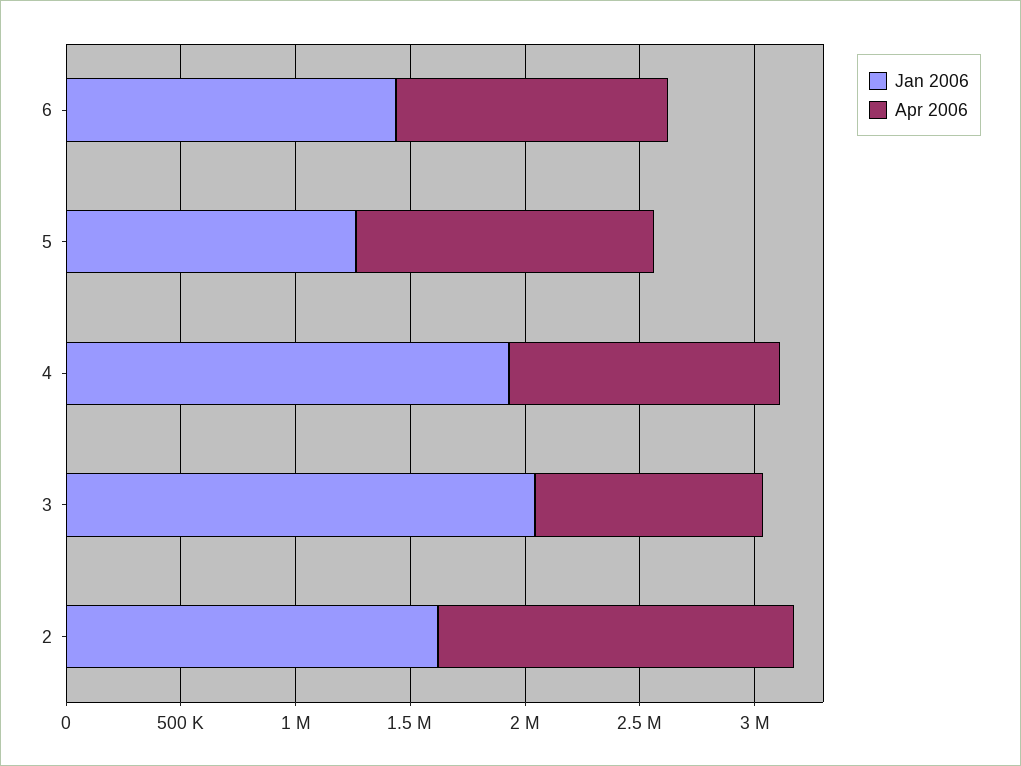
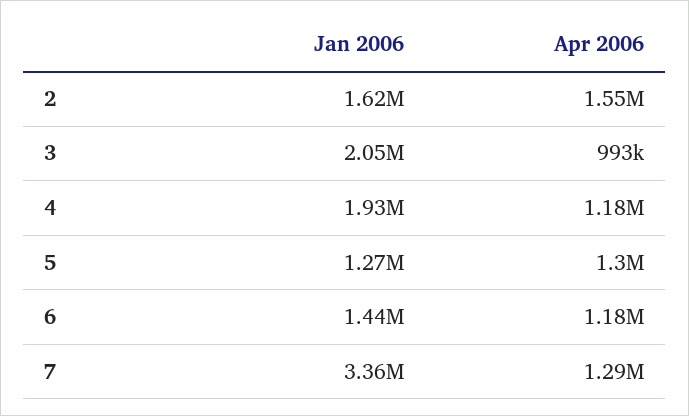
Jan 2006, 7: none -> 3360000
Apr 2006, 7: none -> 1290000

